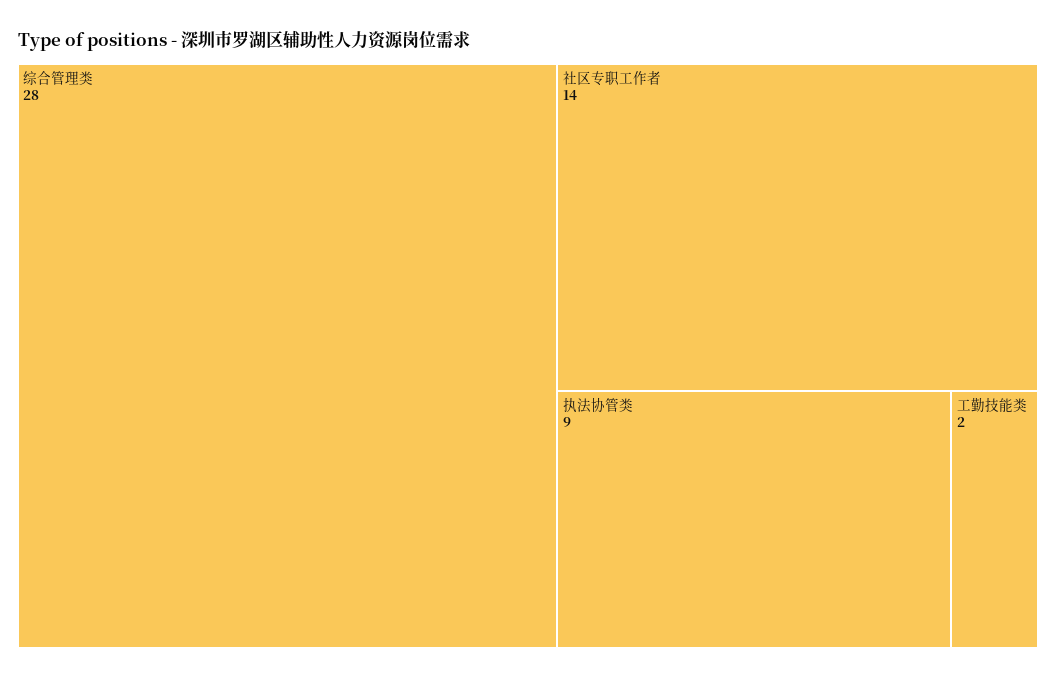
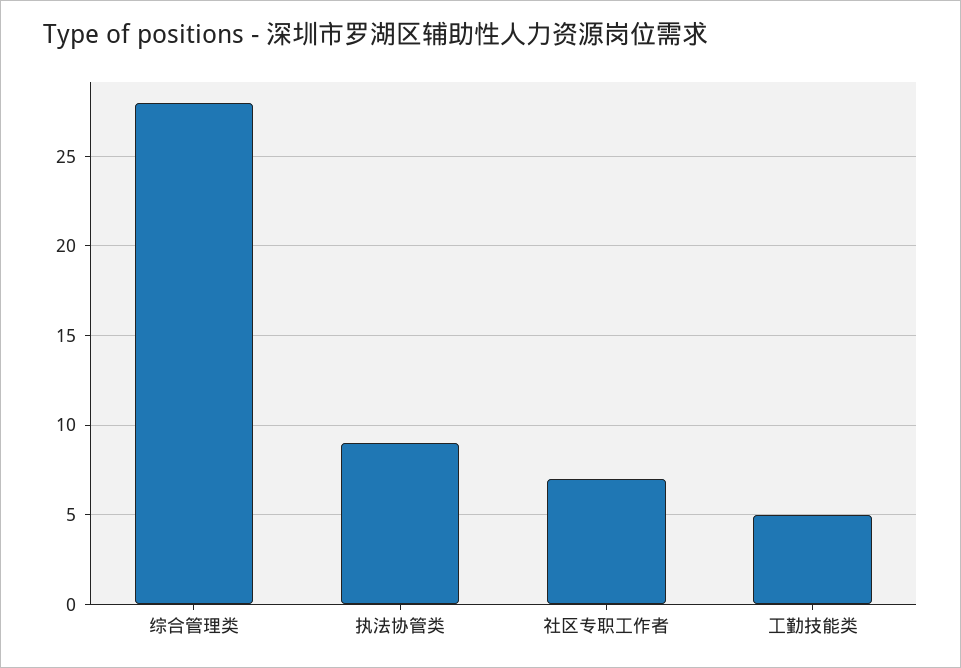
社区专职工作者: 14 -> 7
工勤技能类: 2 -> 5

